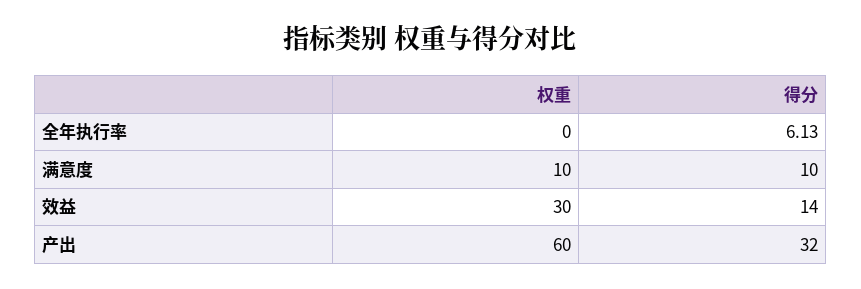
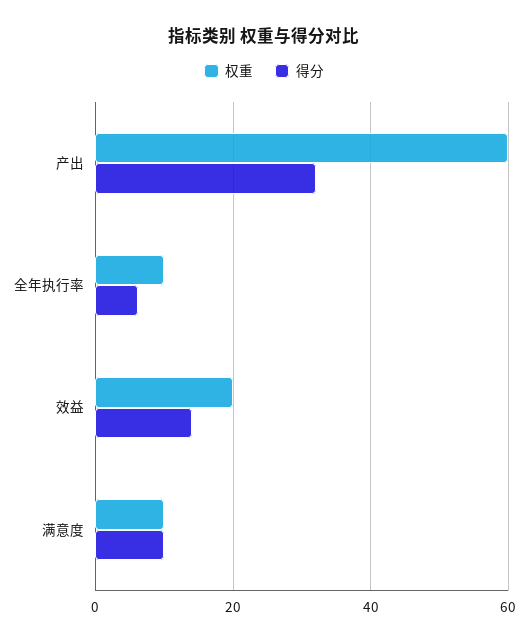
权重, 全年执行率: 0 -> 10
权重, 效益: 30 -> 20

